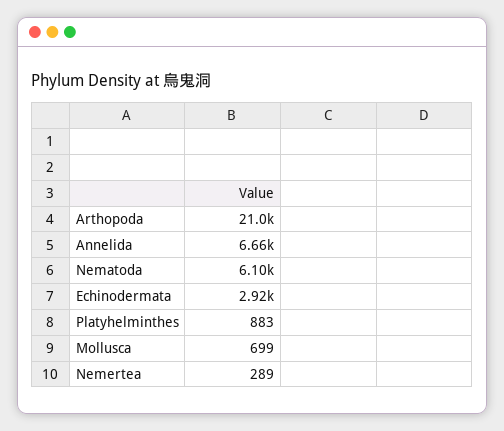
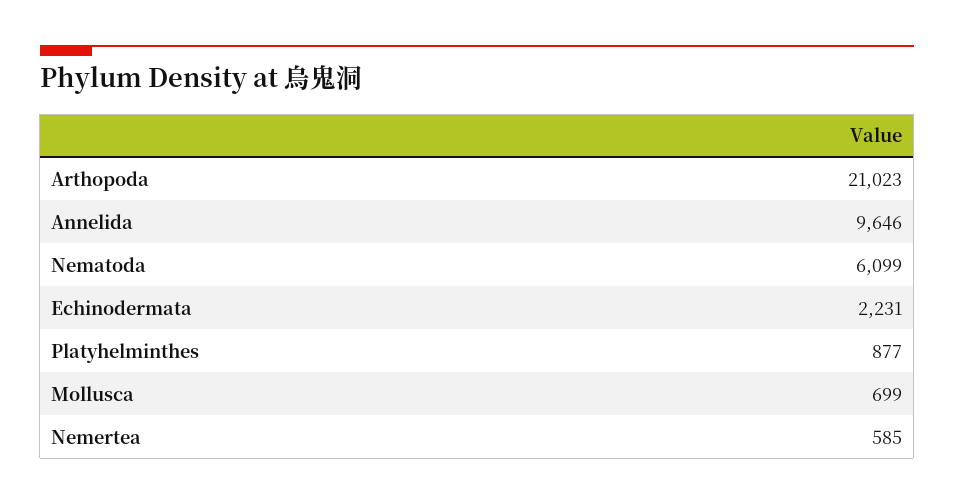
Annelida: 6660 -> 9646
Echinodermata: 2920 -> 2231
Platyhelminthes: 883 -> 877
Nemertea: 289 -> 585

